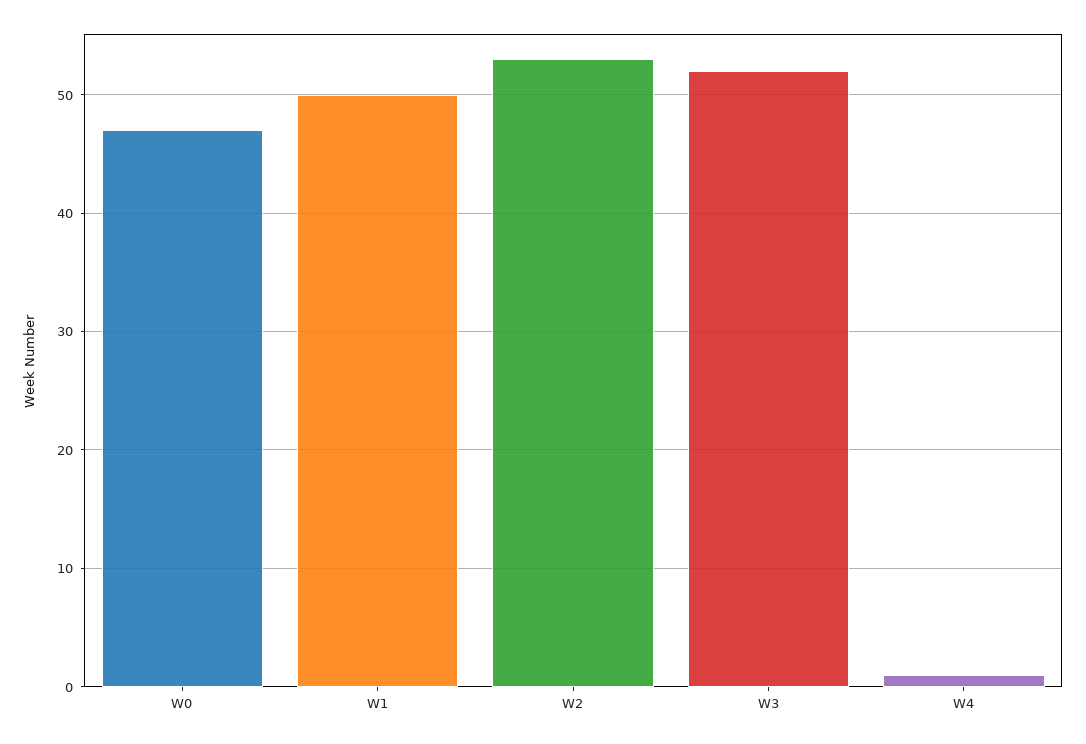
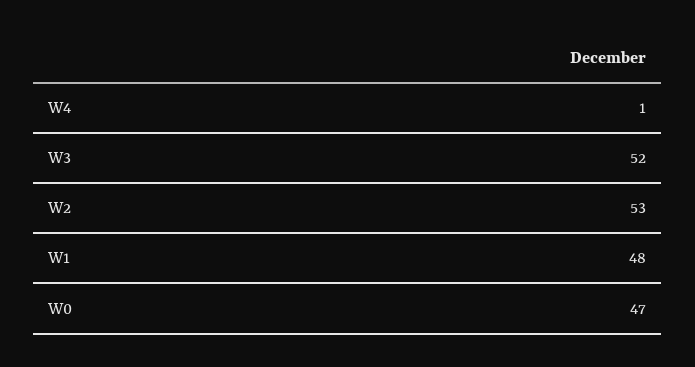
W1: 50 -> 48

